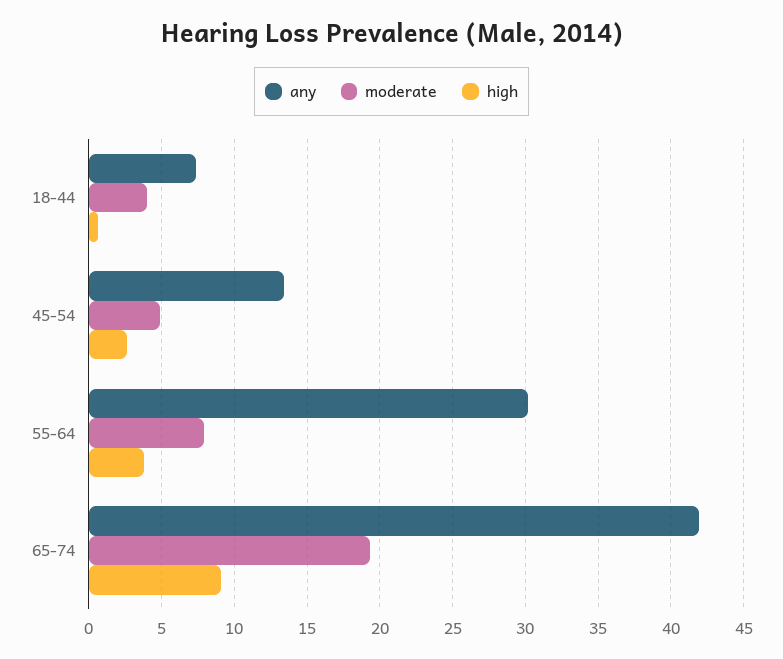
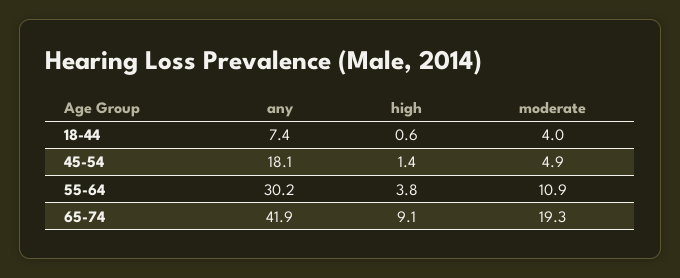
any, 45-54: 13.5 -> 18.1
high, 45-54: 2.5 -> 1.4
moderate, 55-64: 8 -> 10.9

